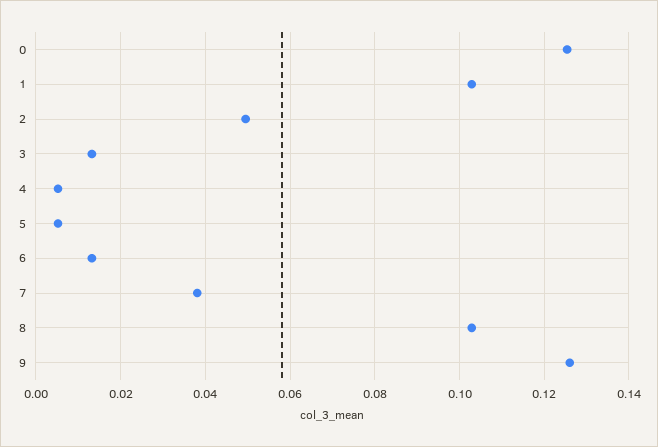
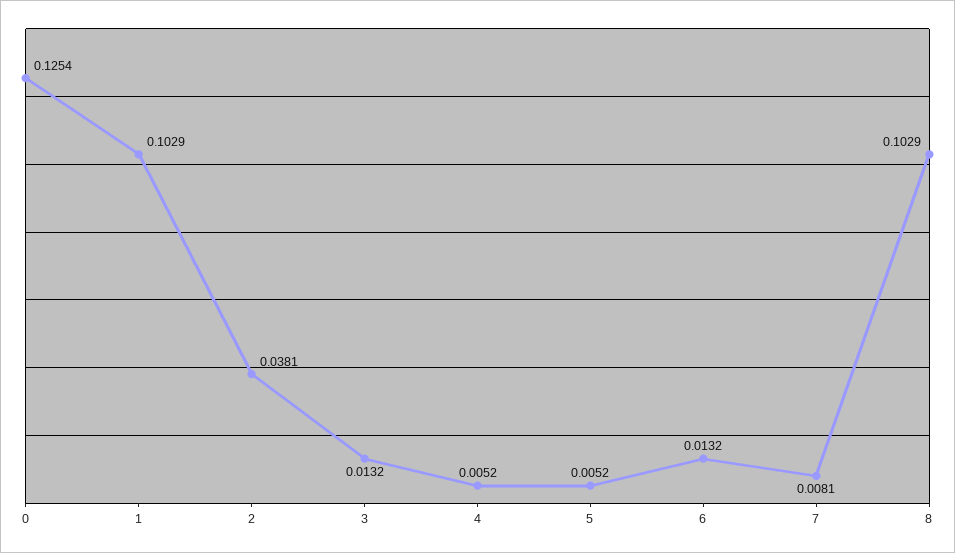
2: 0.05 -> 0.0381
7: 0.038 -> 0.0081
9: 0.126 -> none

